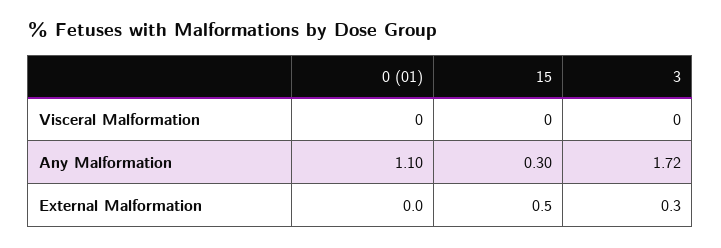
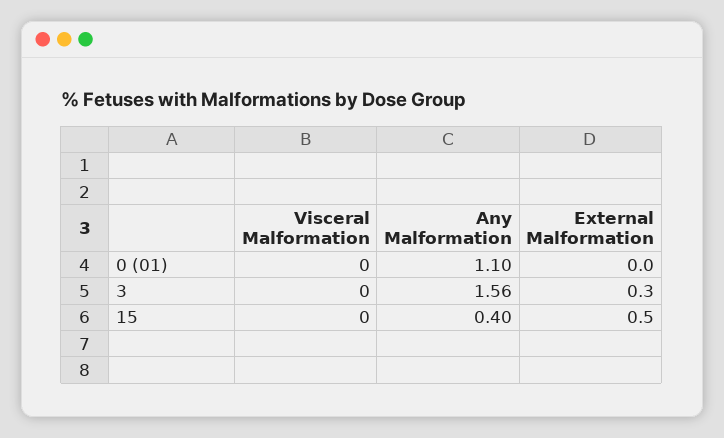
15, Any Malformation: 0.3 -> 0.4
3, Any Malformation: 1.72 -> 1.56

